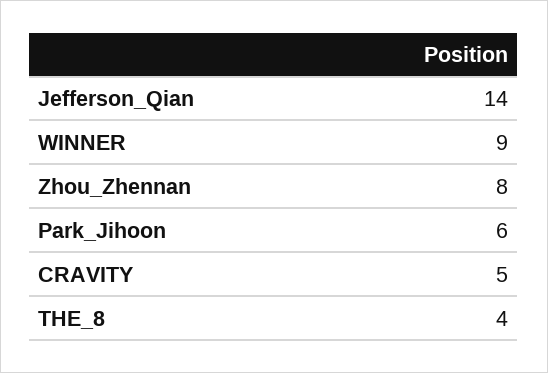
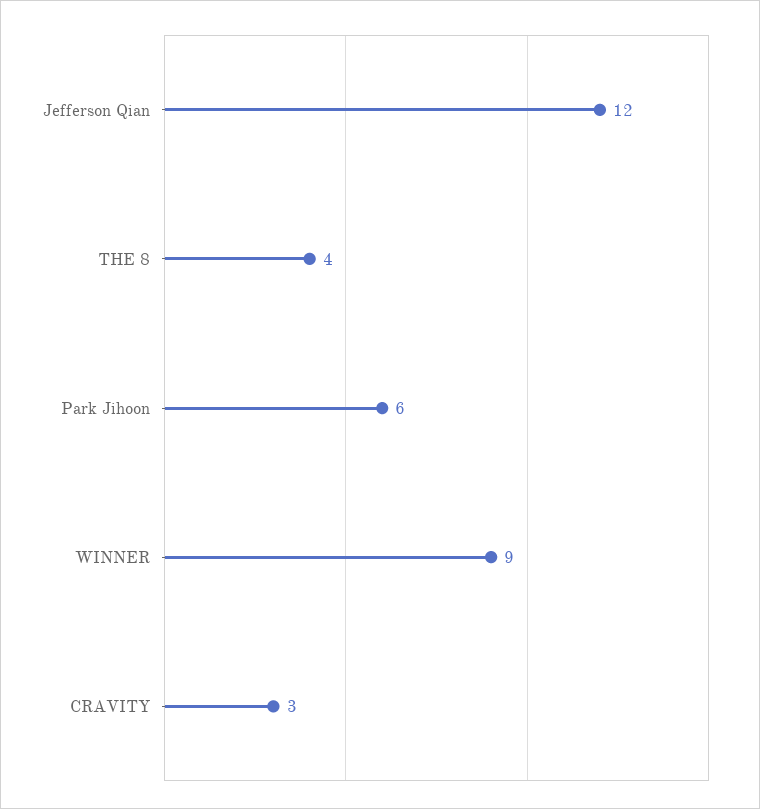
Jefferson_Qian: 14 -> 12
Zhou_Zhennan: 8 -> none
CRAVITY: 5 -> 3

